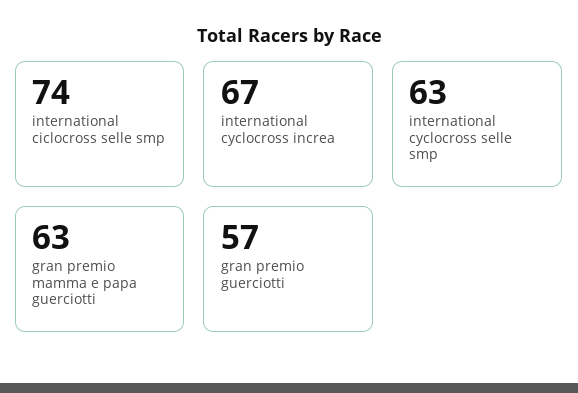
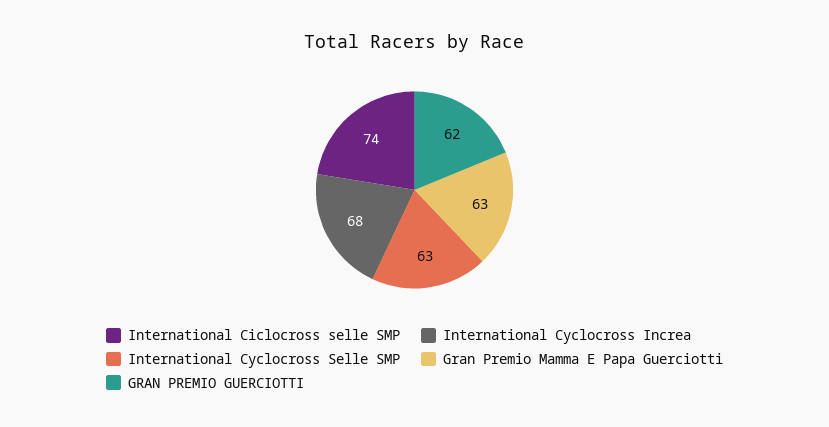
international cyclocross increa: 67 -> 68
gran premio guerciotti: 57 -> 62

